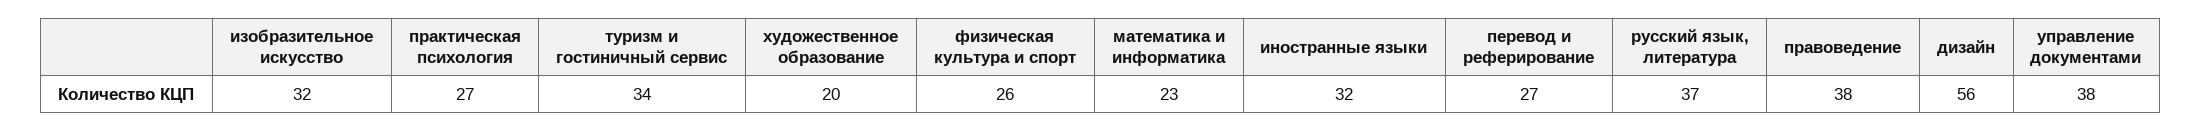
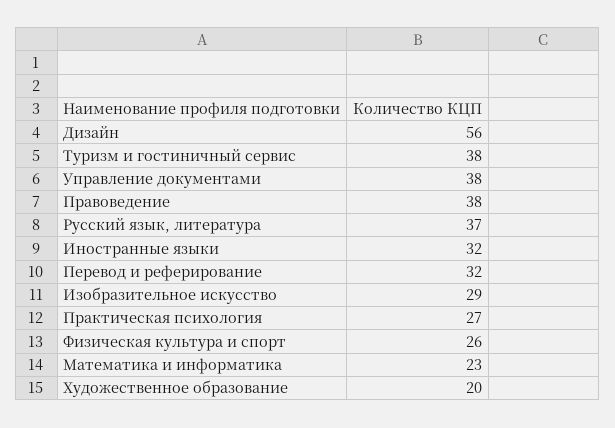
изобразительное искусство: 32 -> 29
туризм и гостиничный сервис: 34 -> 38
перевод и реферирование: 27 -> 32

